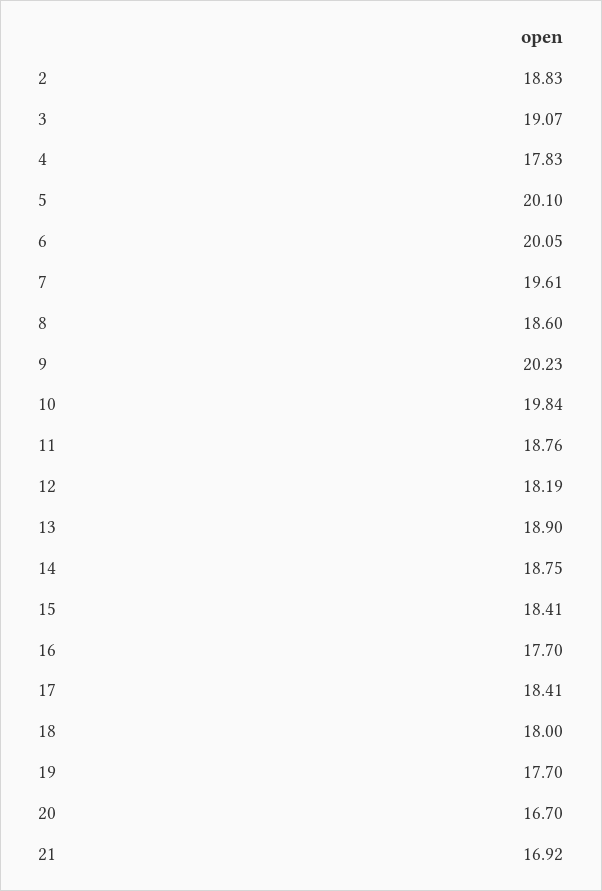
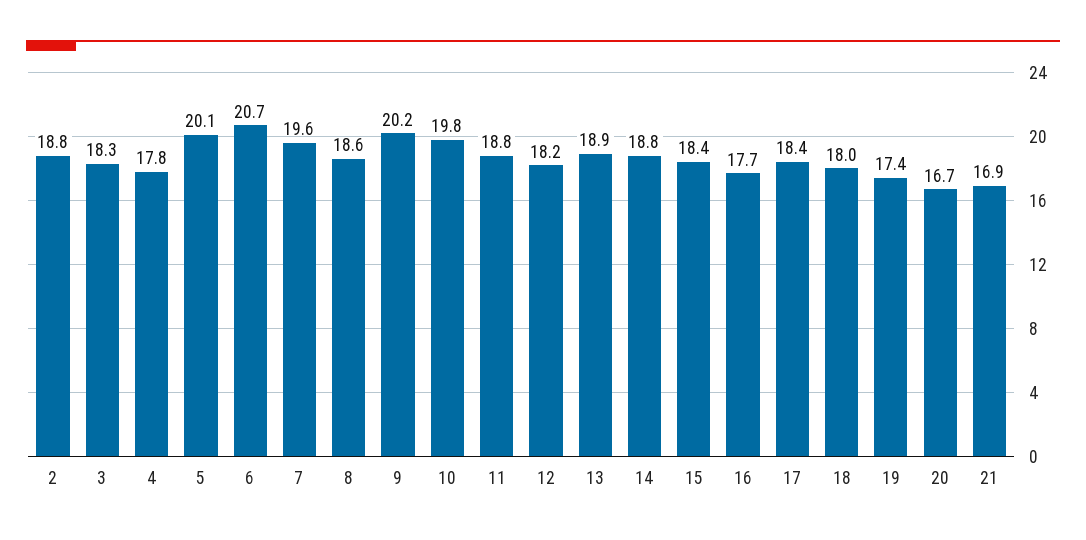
3: 19.07 -> 18.3
6: 20.05 -> 20.7
19: 17.7 -> 17.4

